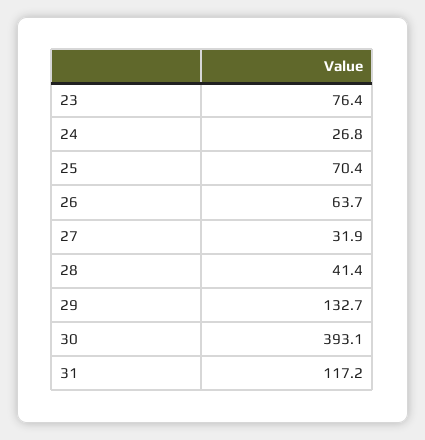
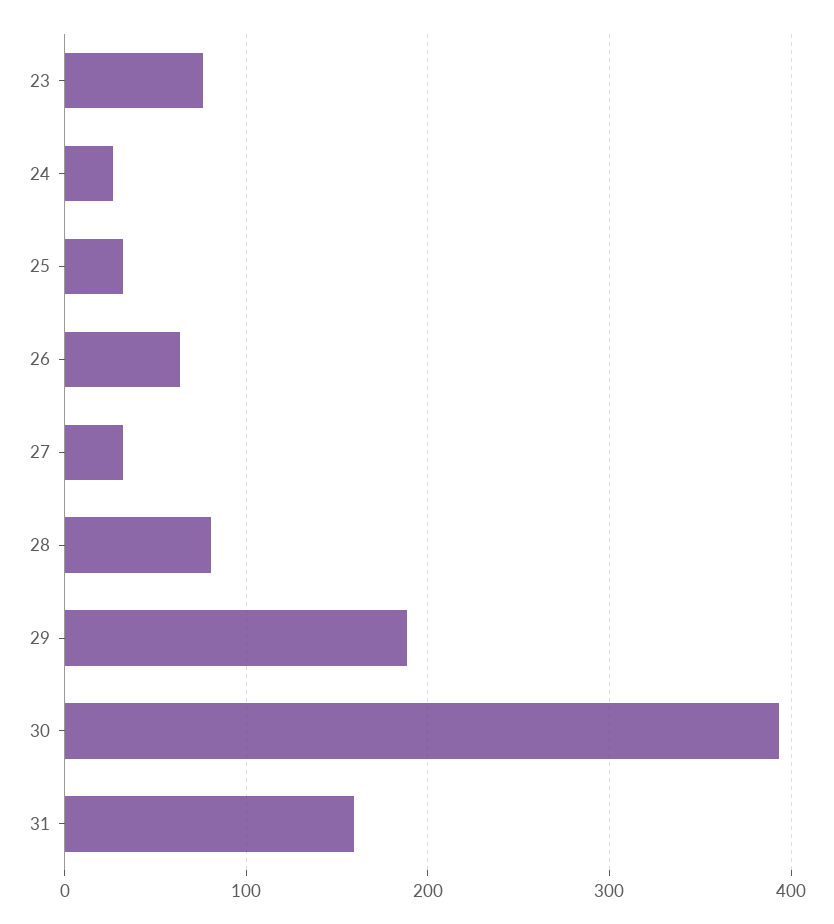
25: 70.4 -> 30
28: 41.4 -> 80
29: 132.7 -> 190
31: 117.2 -> 160

